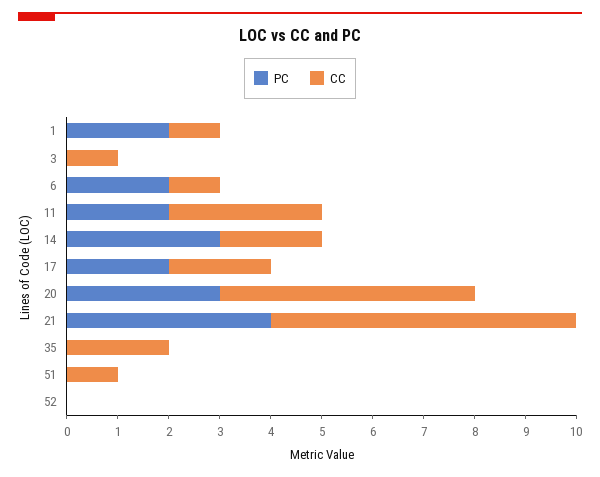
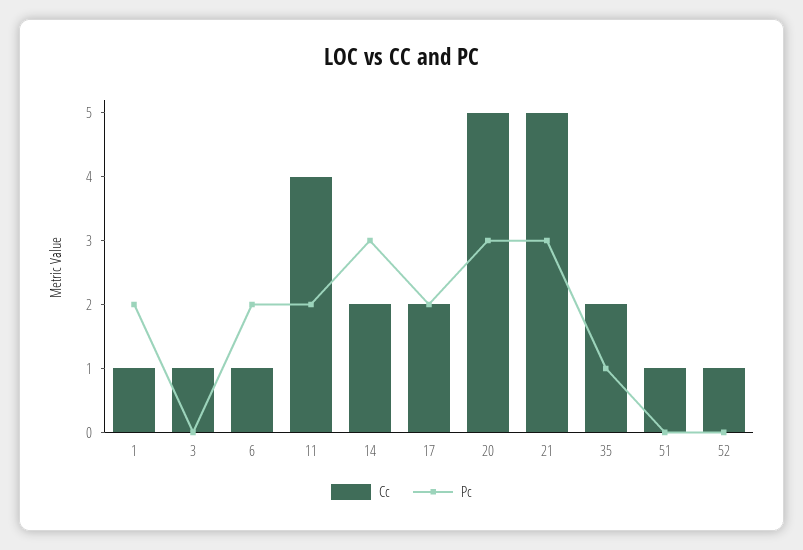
CC, 11: 3 -> 4
PC, 21: 4 -> 3
CC, 21: 6 -> 5
PC, 35: 0 -> 1
CC, 52: 0 -> 1

